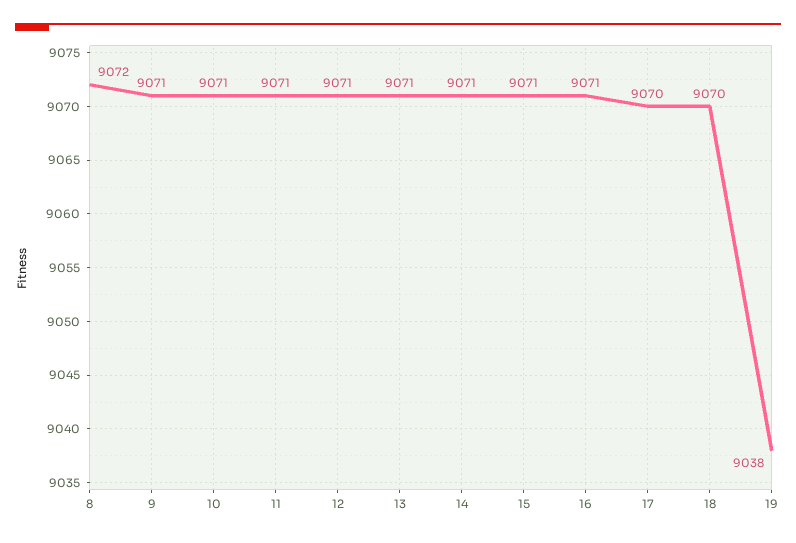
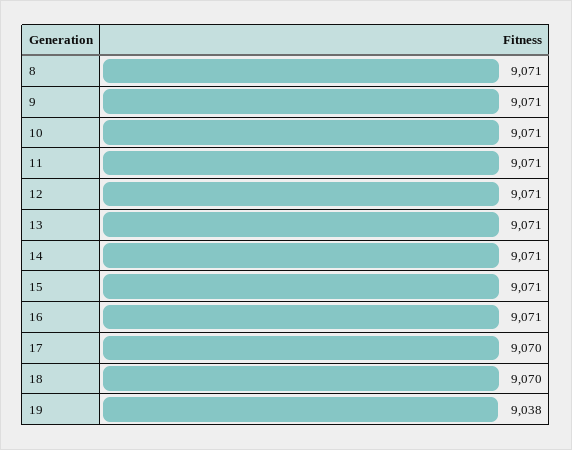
8: 9072 -> 9071

